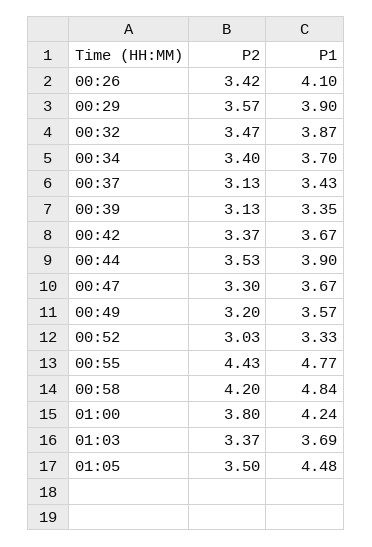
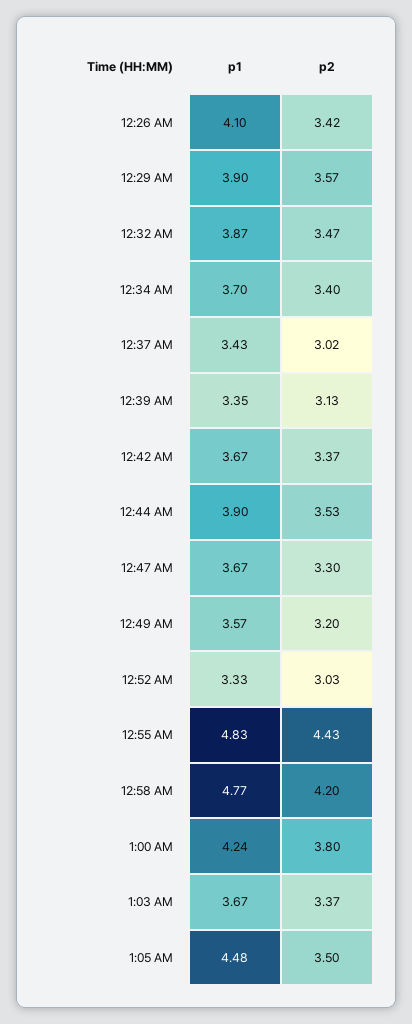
P2, 00:37: 3.13 -> 3.02
P1, 00:55: 4.77 -> 4.83
P1, 00:58: 4.84 -> 4.77
P1, 01:03: 3.69 -> 3.67

